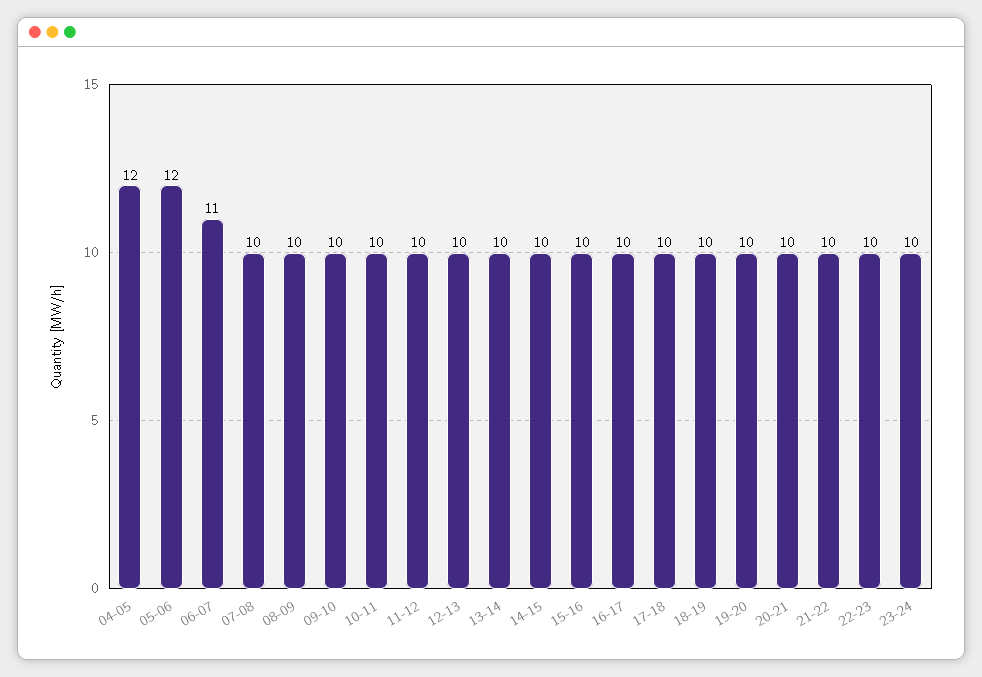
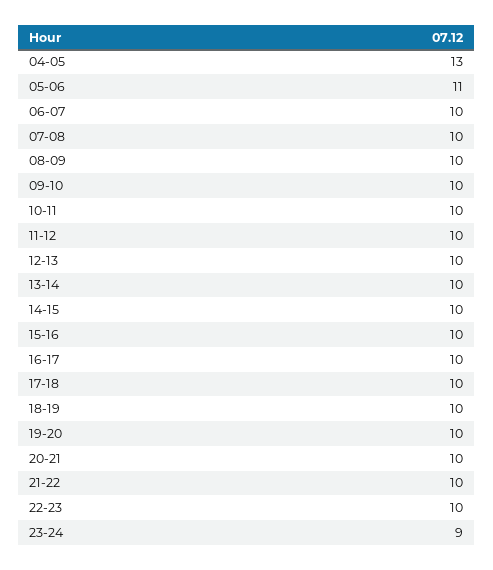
04-05: 12 -> 13
05-06: 12 -> 11
06-07: 11 -> 10
23-24: 10 -> 9

